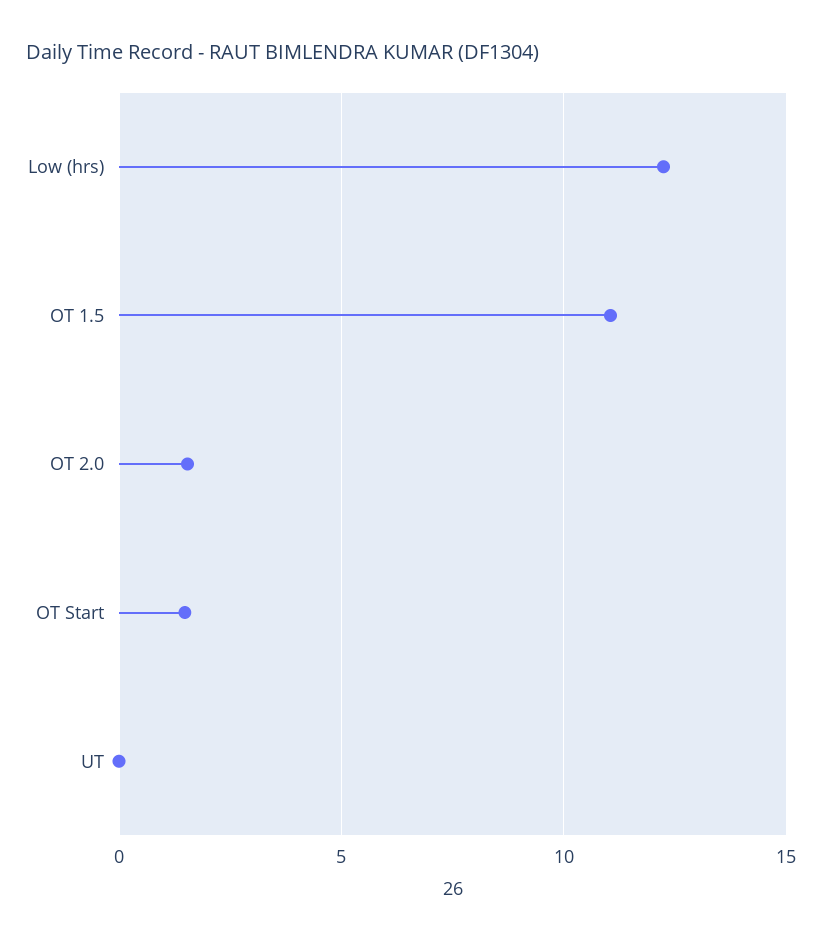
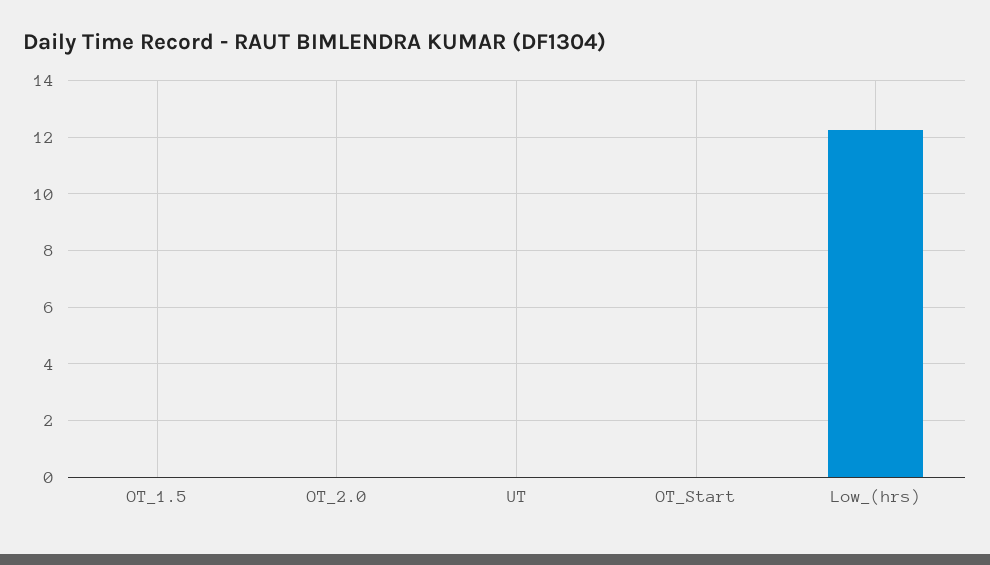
OT 1.5: 11 -> 0
OT 2.0: 1.5 -> 0
OT Start: 1.5 -> 0

